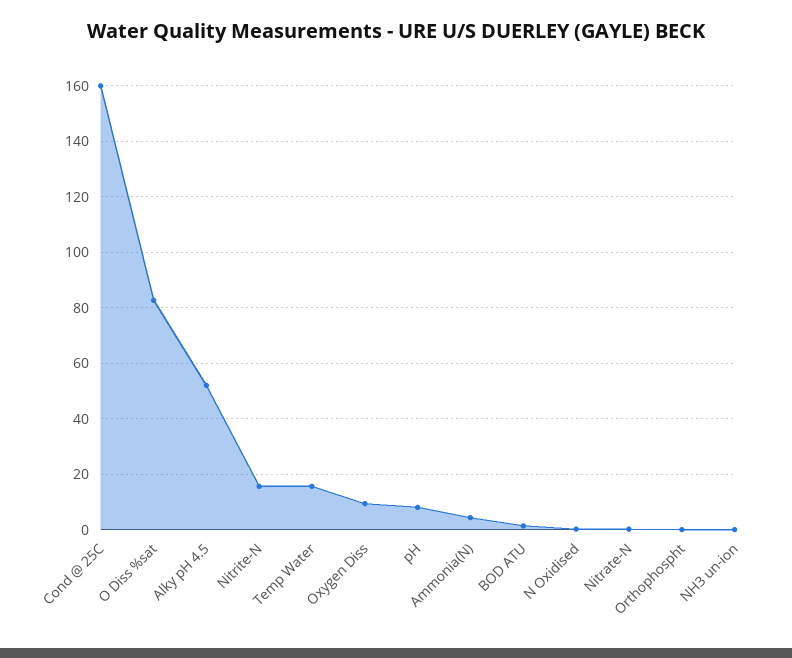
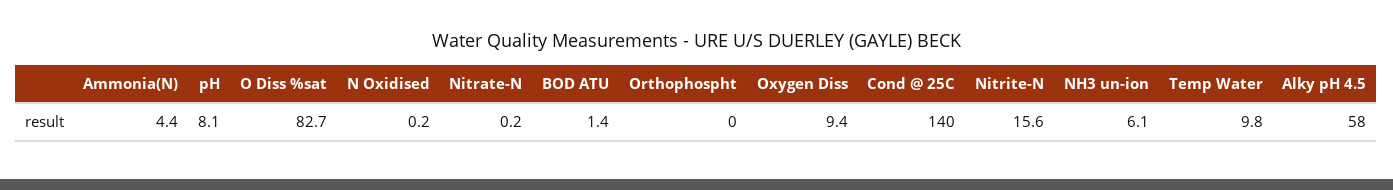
Cond @ 25C: 160 -> 140
Alky pH 4.5: 52.5 -> 58
Temp Water: 15 -> 9.8
NH3 un-ion: 0 -> 6.1

